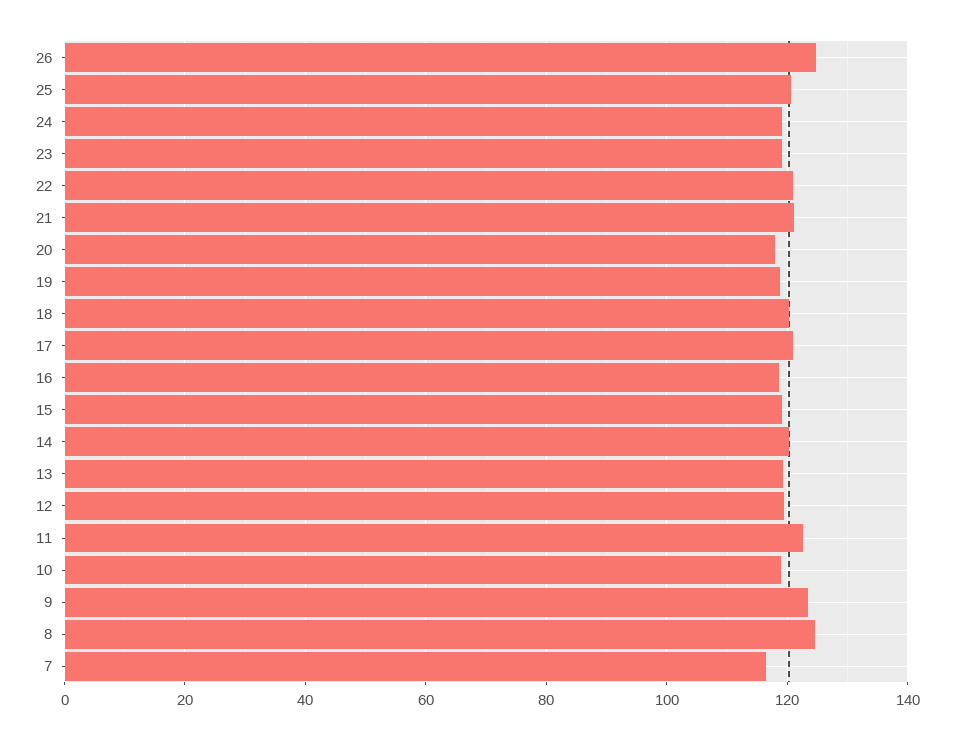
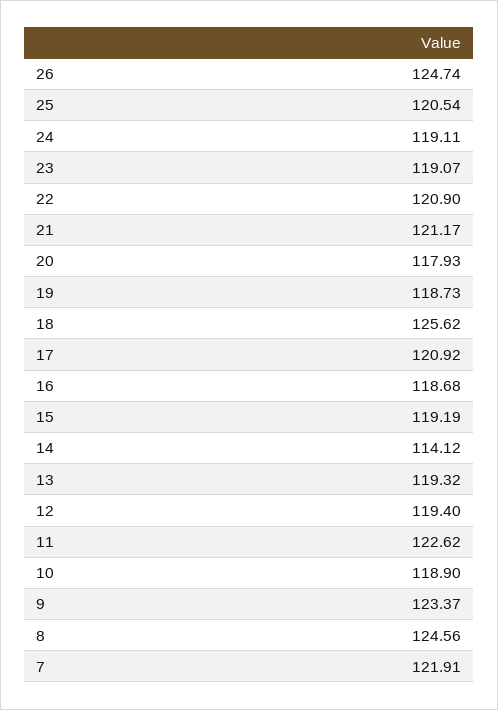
18: 120 -> 125.62
14: 120 -> 114.12
7: 116 -> 121.91

